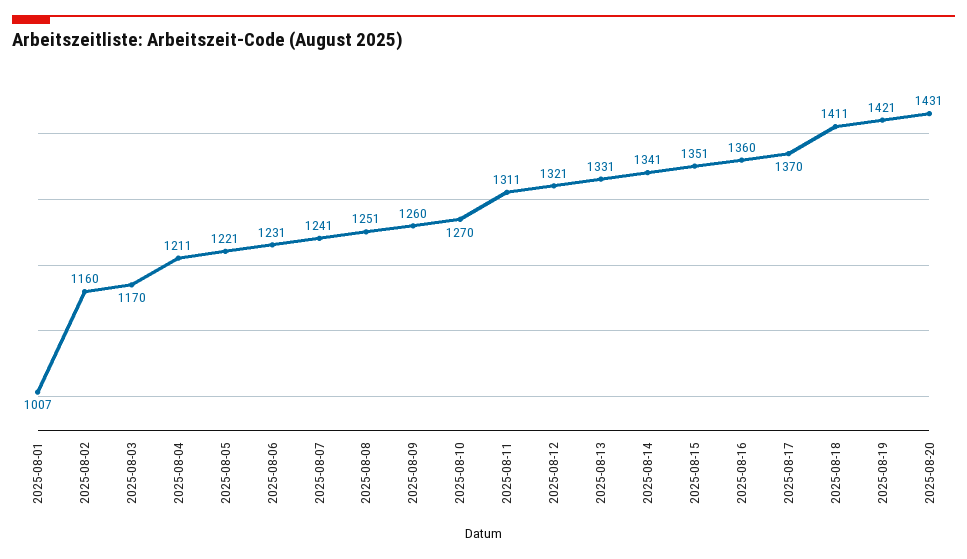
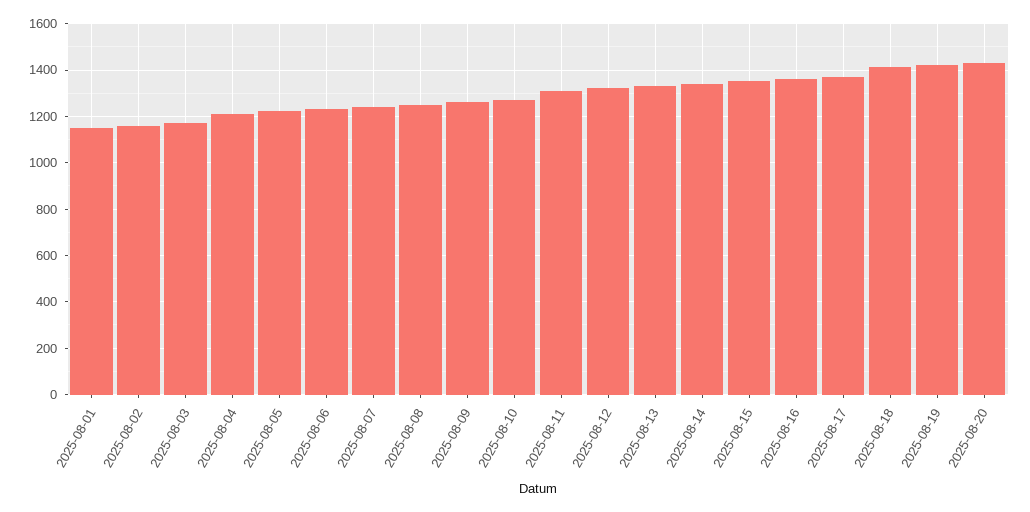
2025-08-01: 1007 -> 1150

